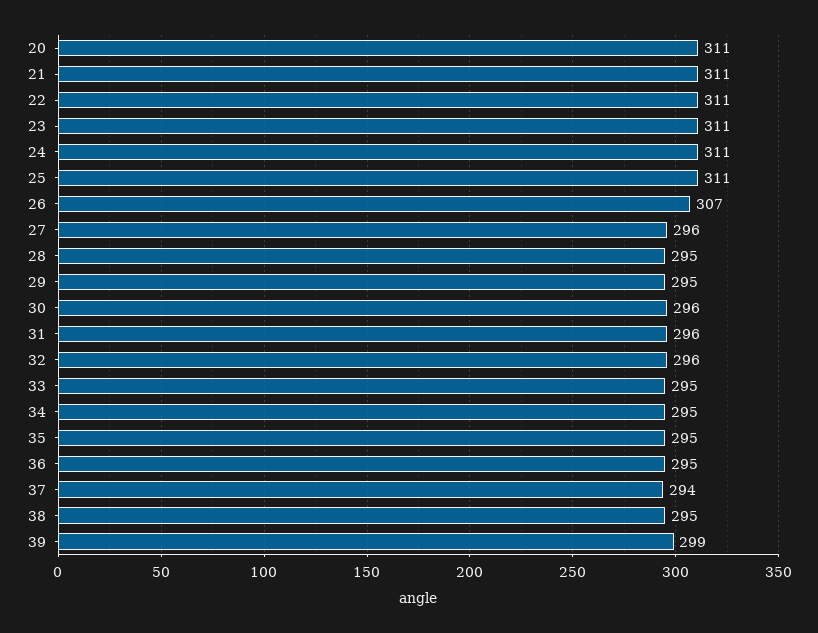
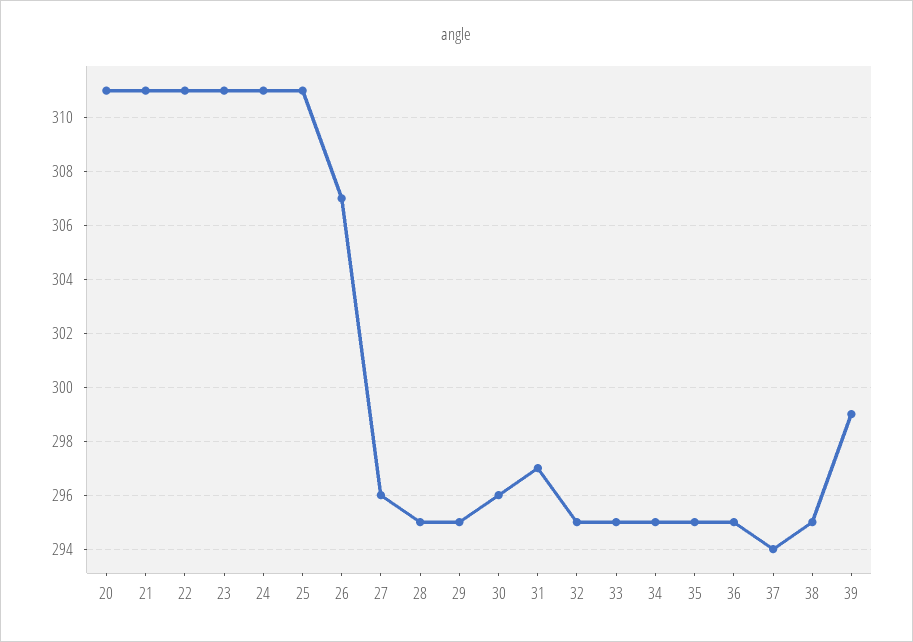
31: 296 -> 297
32: 296 -> 295

